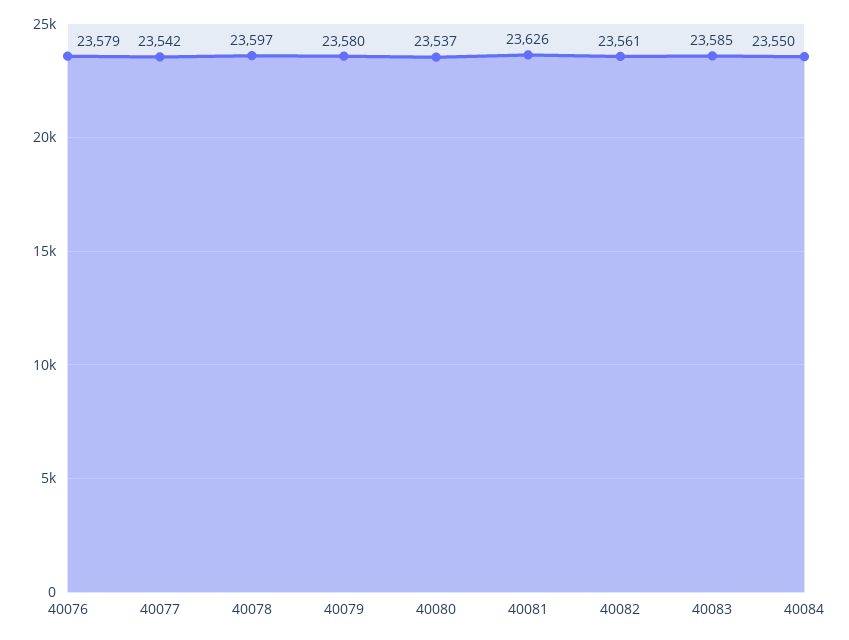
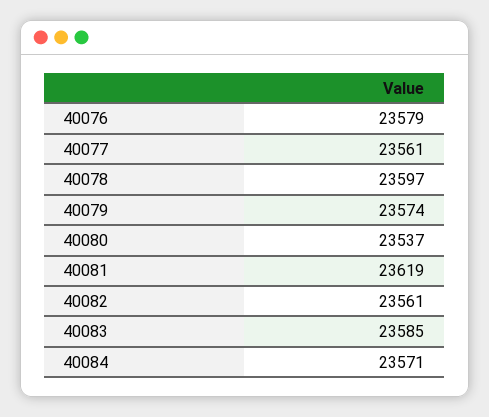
40077: 23542 -> 23561
40079: 23580 -> 23574
40081: 23626 -> 23619
40084: 23550 -> 23571

